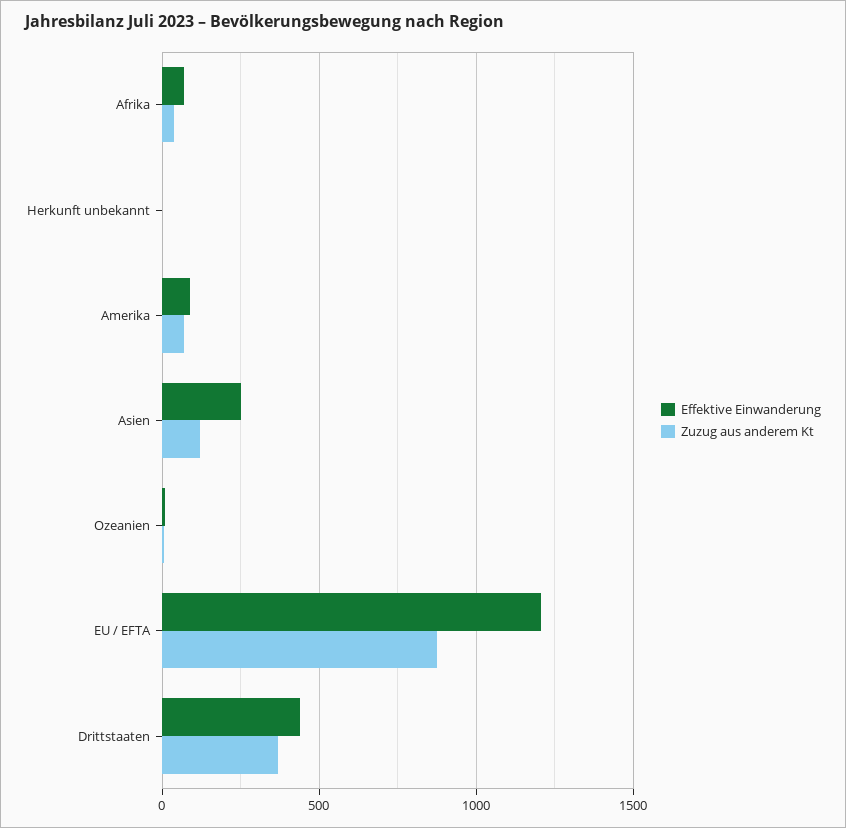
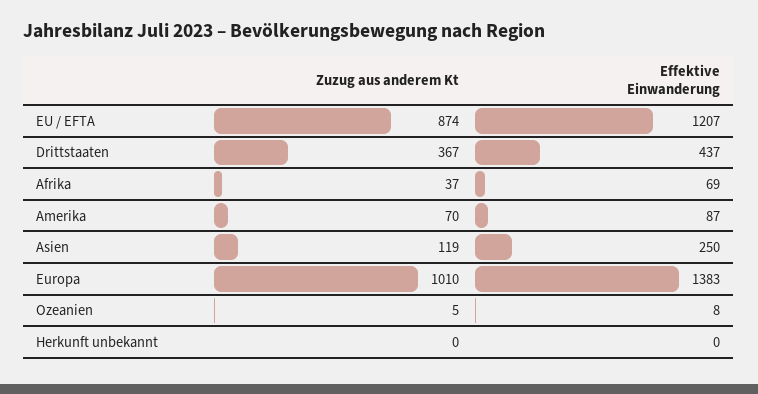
Zuzug aus anderem Kt, Europa: none -> 1010
Effektive Einwanderung, Europa: none -> 1383

